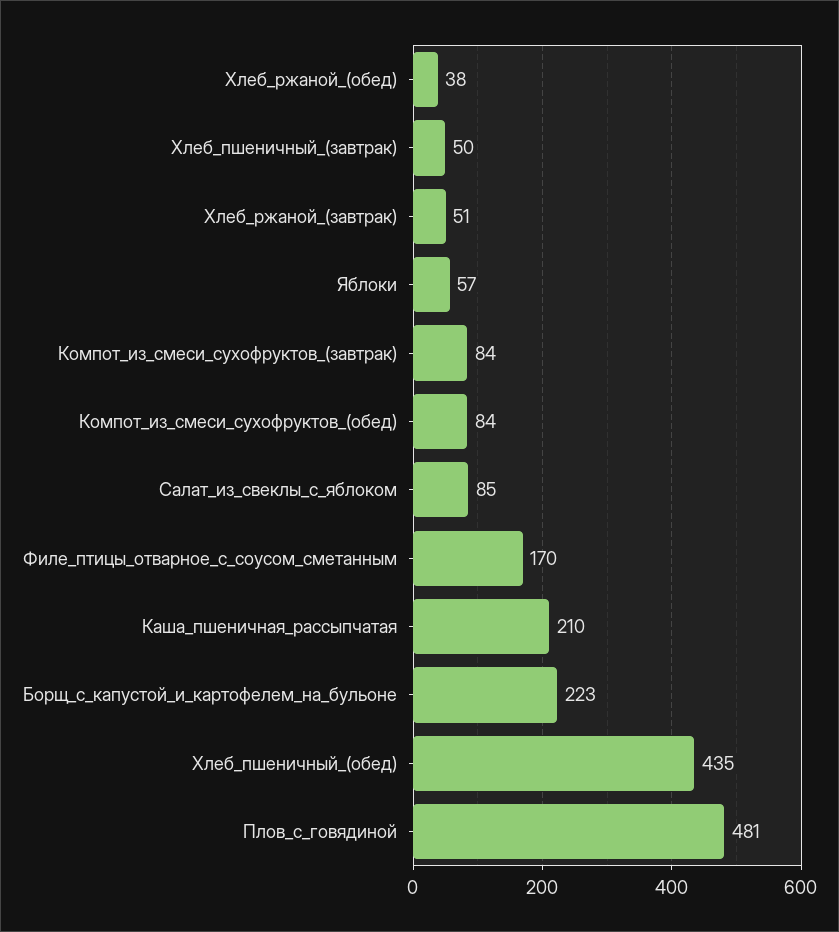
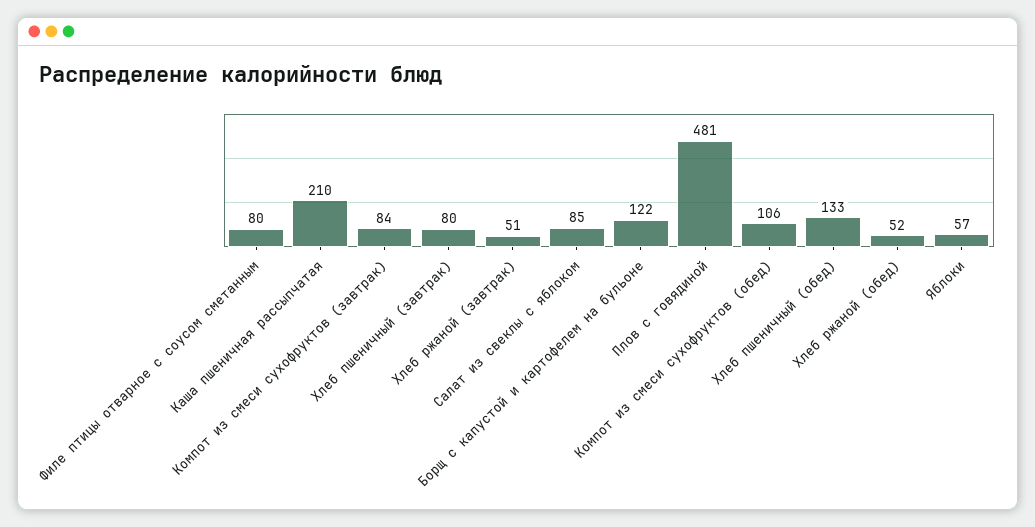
Хлеб_ржаной_(обед): 38 -> 52
Хлеб_пшеничный_(завтрак): 50 -> 80
Компот_из_смеси_сухофруктов_(обед): 84 -> 106
Филе_птицы_отварное_с_соусом_сметанным: 170 -> 80
Борщ_с_капустой_и_картофелем_на_бульоне: 223 -> 122
Хлеб_пшеничный_(обед): 435 -> 133

